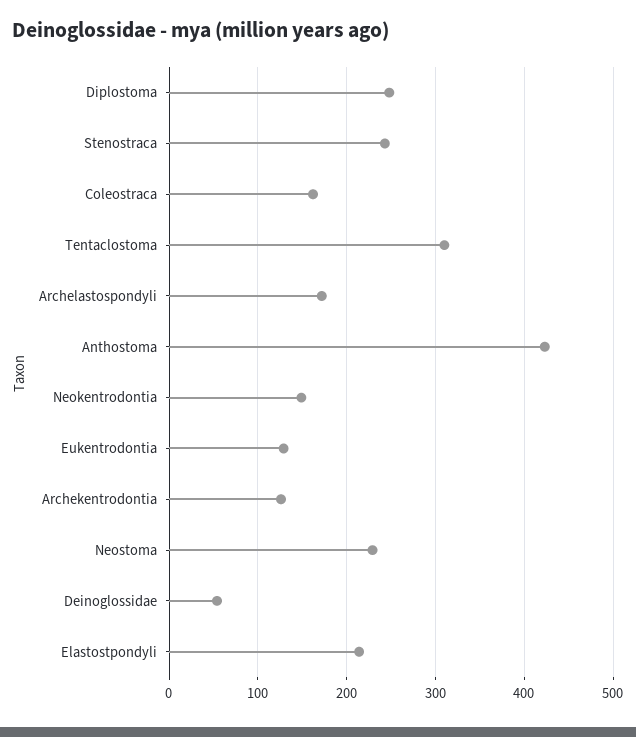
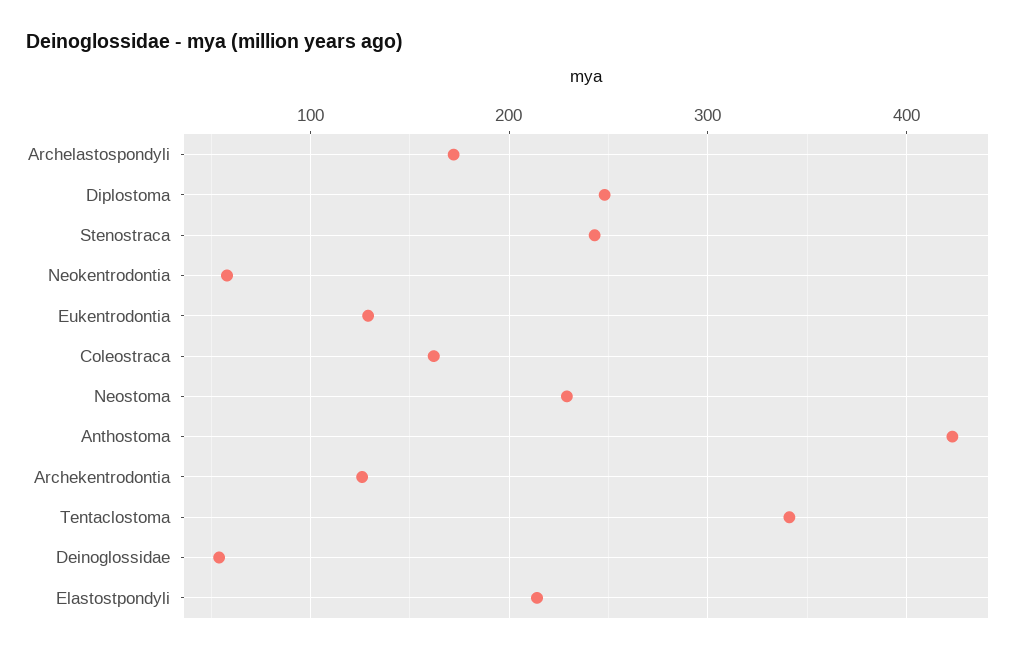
Tentaclostoma: 310 -> 340
Neokentrodontia: 150 -> 60

